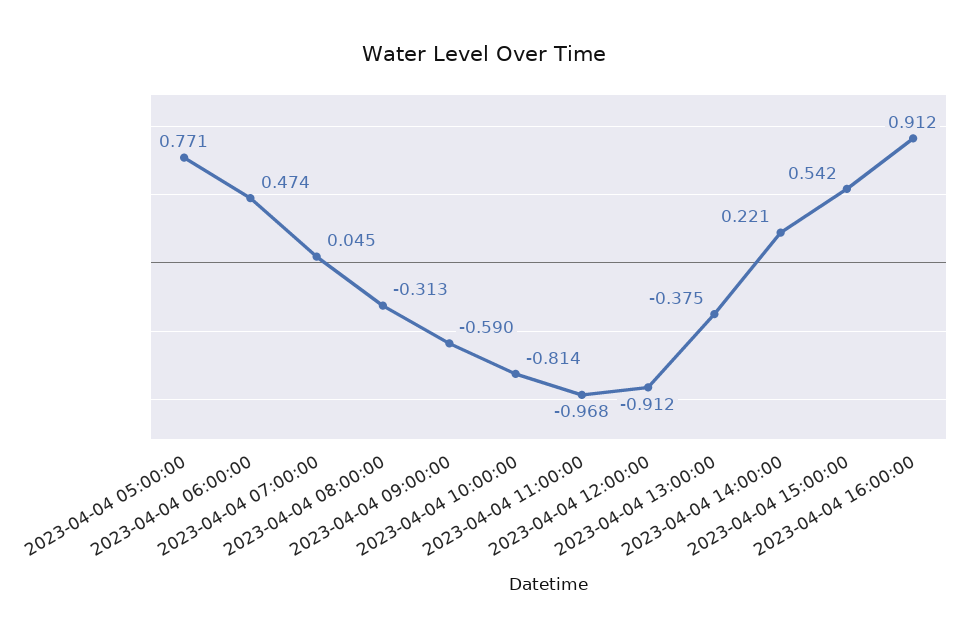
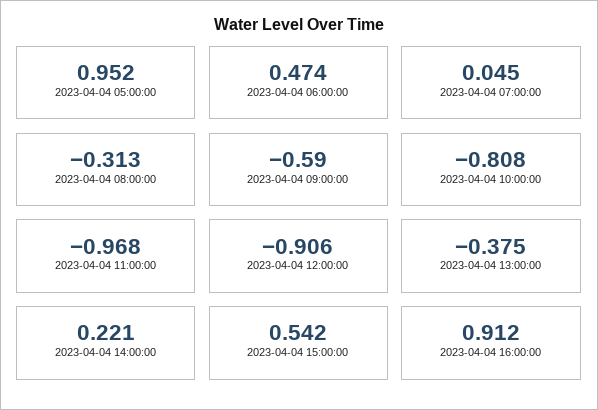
2023-04-04 05:00:00: 0.771 -> 0.952
2023-04-04 10:00:00: -0.814 -> -0.808
2023-04-04 12:00:00: -0.912 -> -0.906

